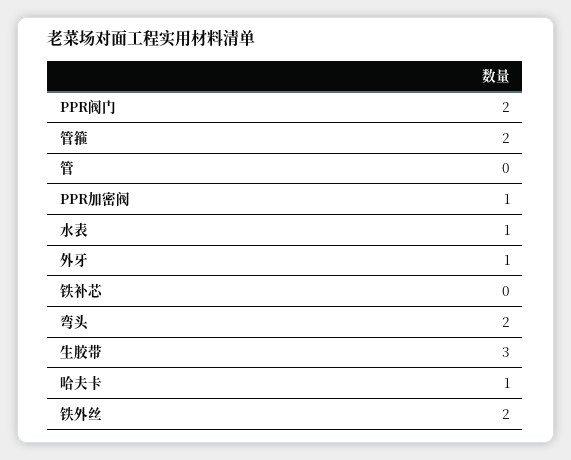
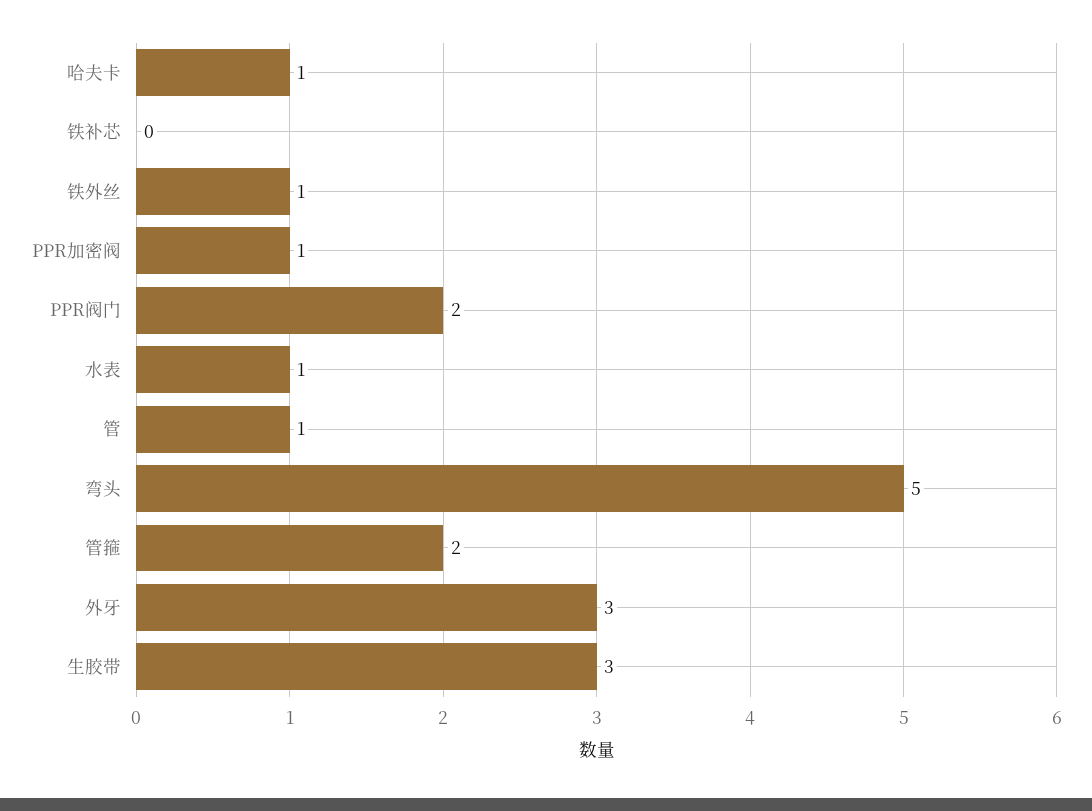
管: 0 -> 1
外牙: 1 -> 3
弯头: 2 -> 5
铁外丝: 2 -> 1

